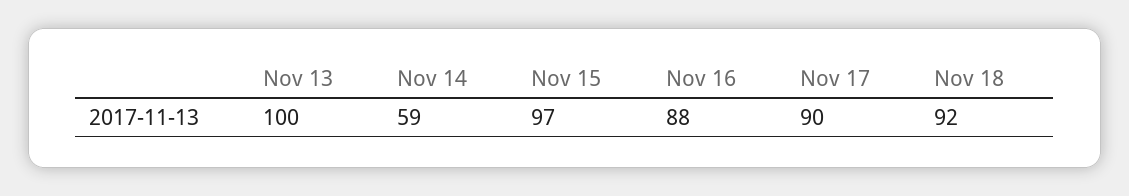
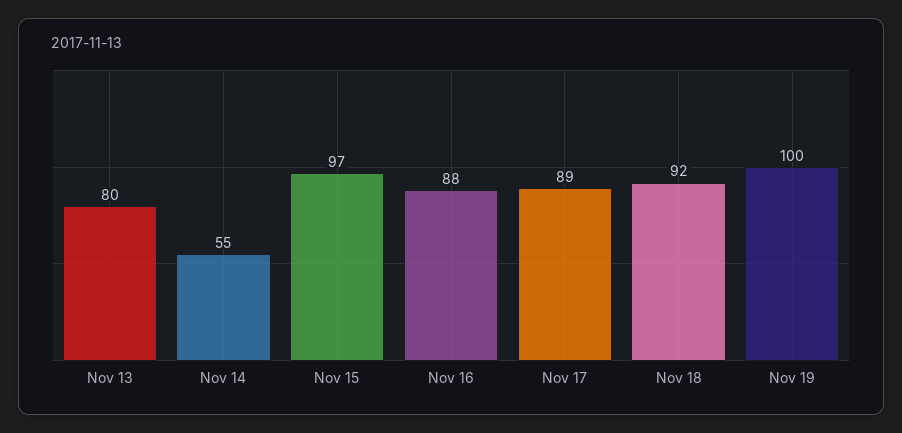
Nov 13: 100 -> 80
Nov 14: 59 -> 55
Nov 17: 90 -> 89
Nov 19: none -> 100

